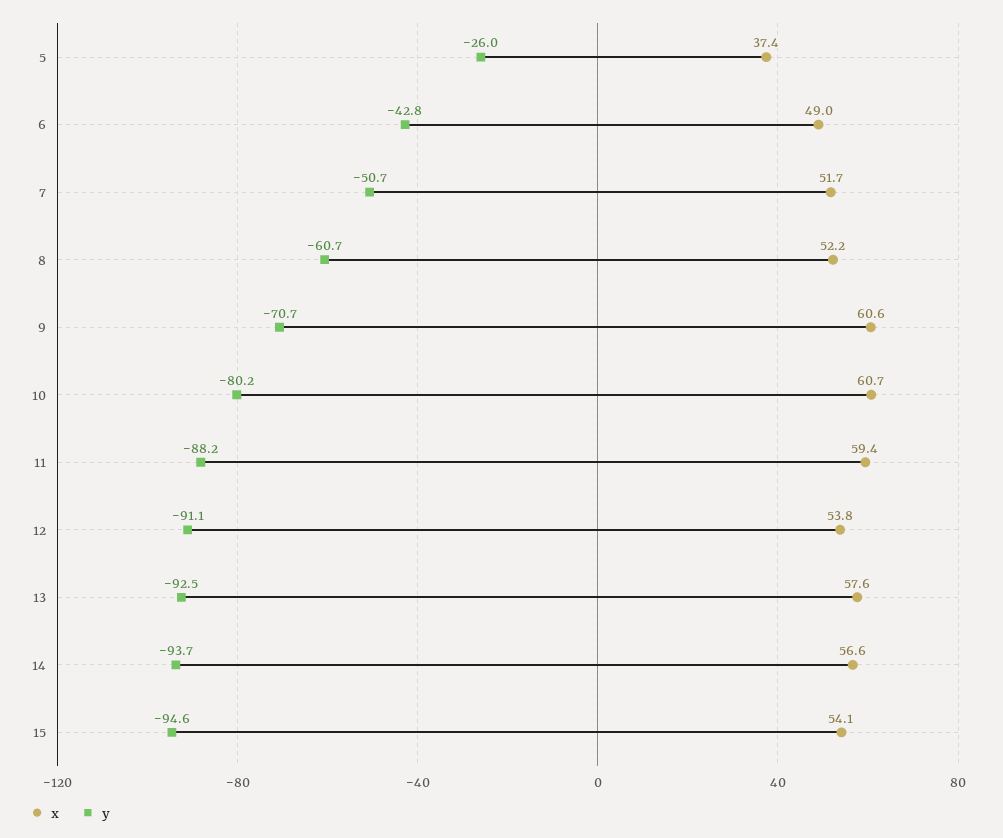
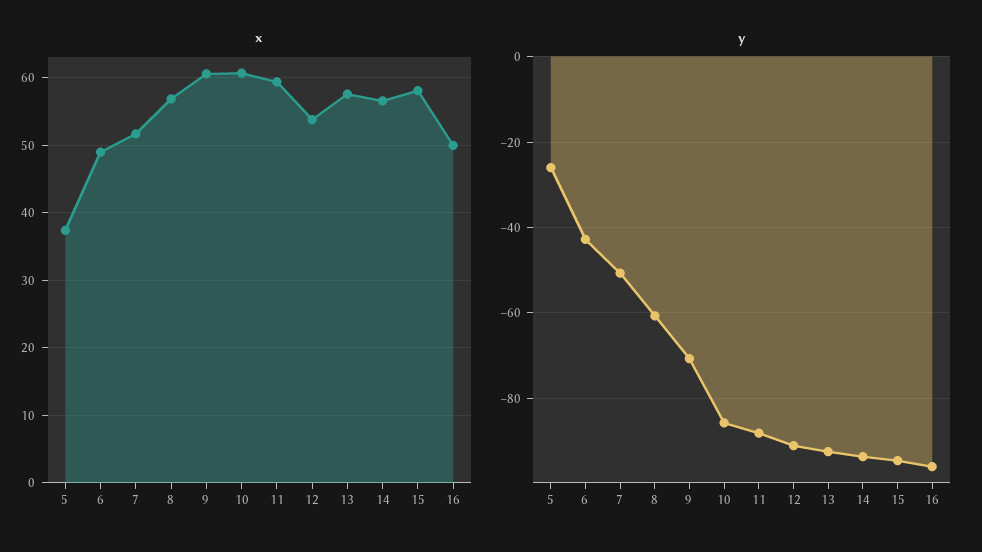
x, 8: 52.2 -> 57
y, 10: -80.2 -> -86
x, 15: 54.1 -> 58
x, 16: none -> 50
y, 16: none -> -96

